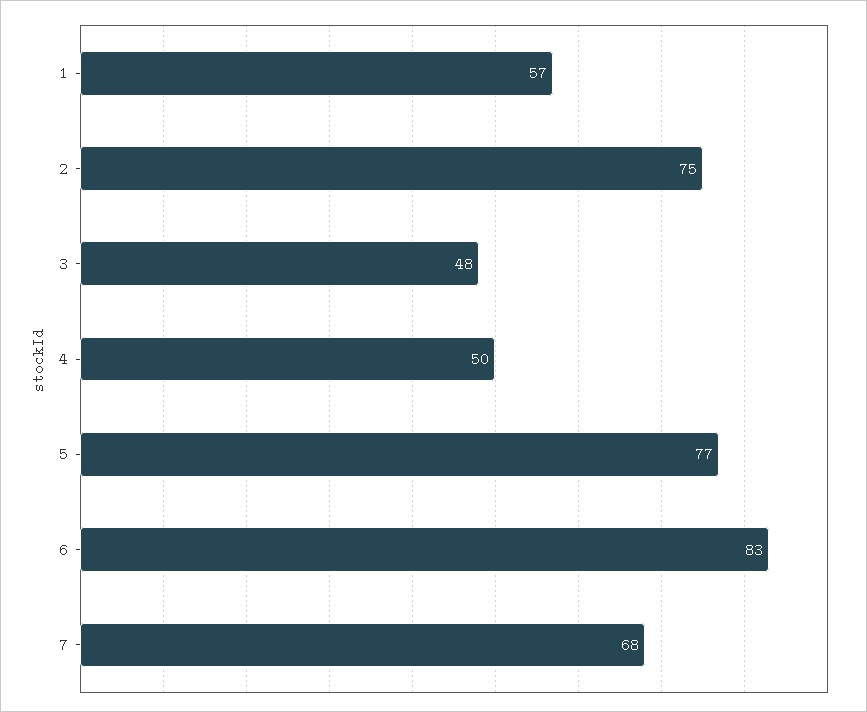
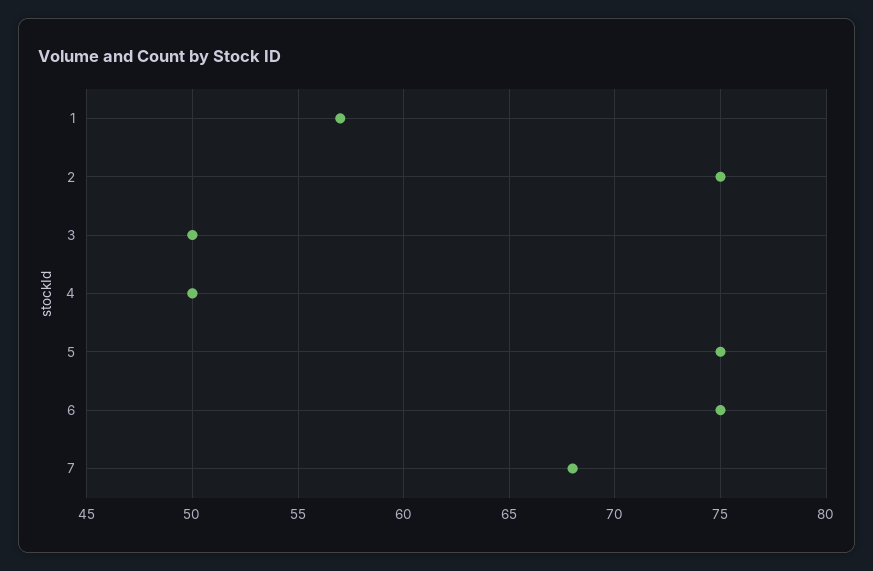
3: 48 -> 50
5: 77 -> 75
6: 83 -> 75

